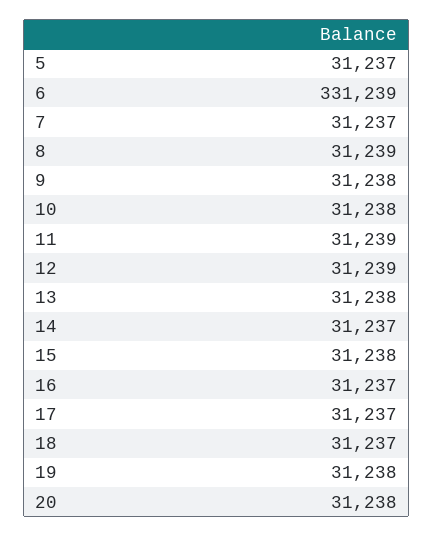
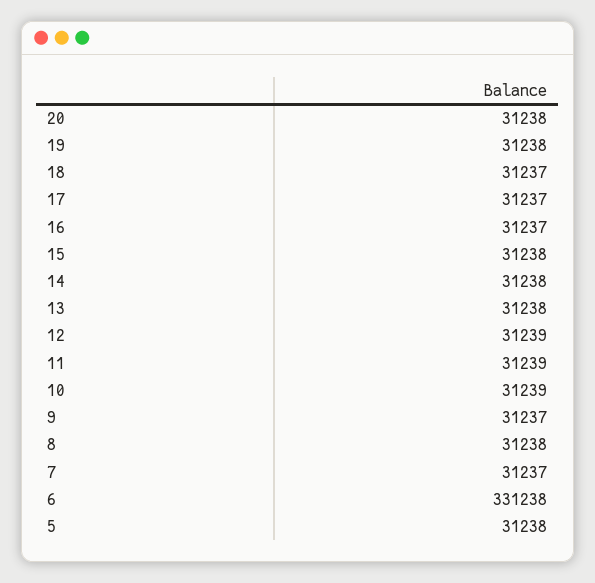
5: 31237 -> 31238
6: 331239 -> 331238
8: 31239 -> 31238
9: 31238 -> 31237
10: 31238 -> 31239
14: 31237 -> 31238

